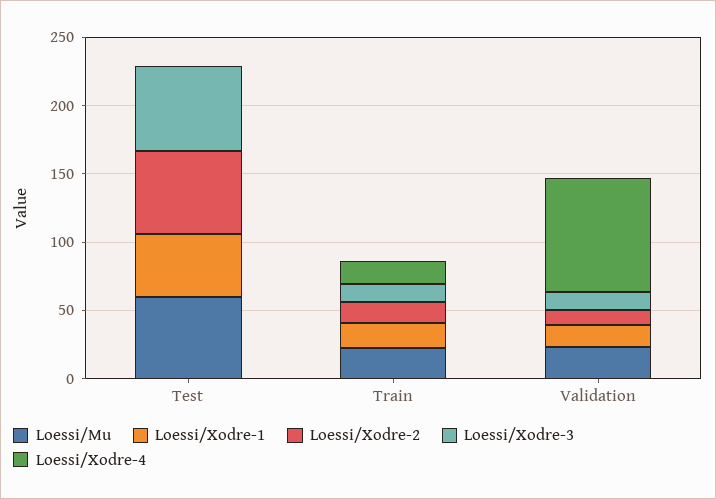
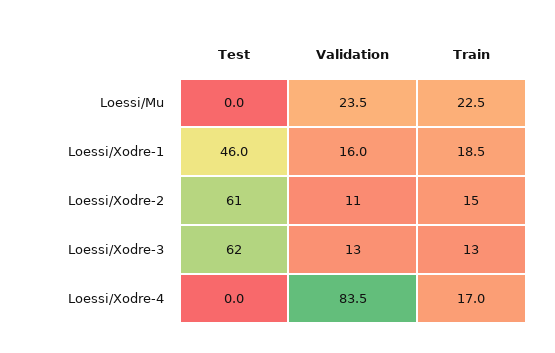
Loessi/Mu, Test: 60 -> 0

